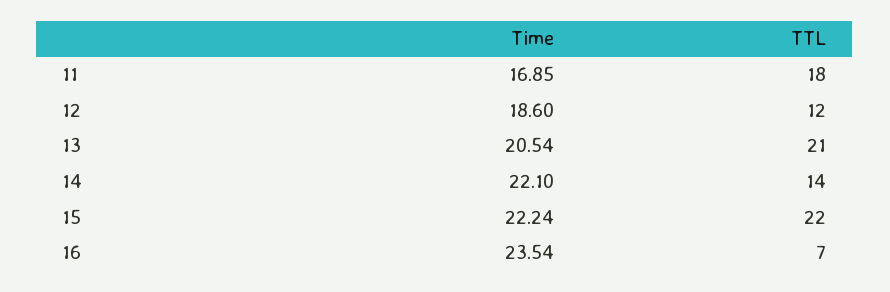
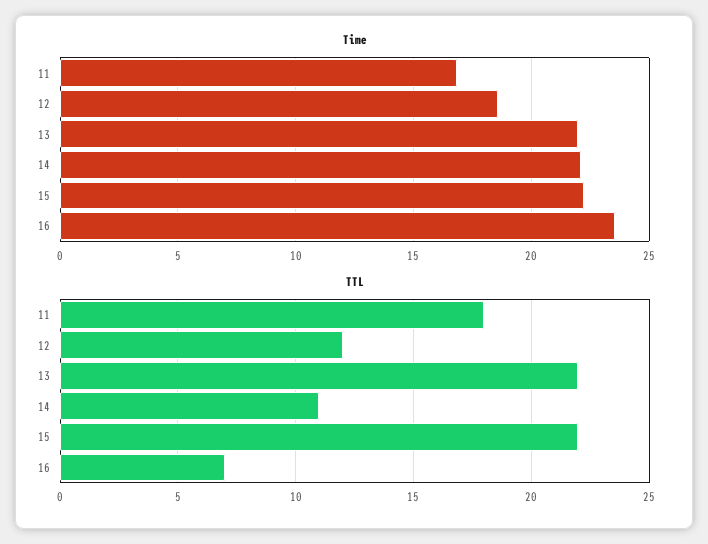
Time, 13: 20.54 -> 22
TTL, 13: 21 -> 22
TTL, 14: 14 -> 11

